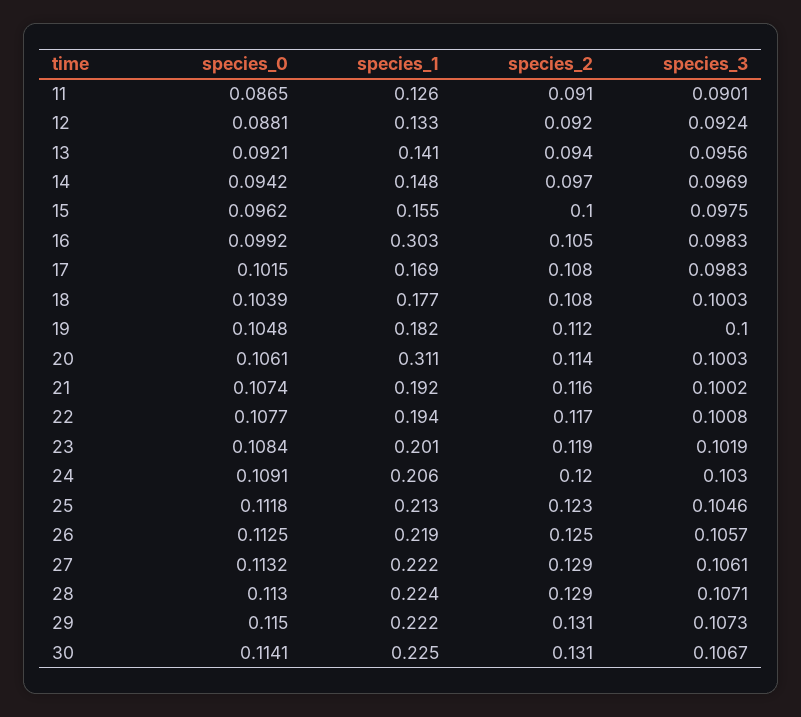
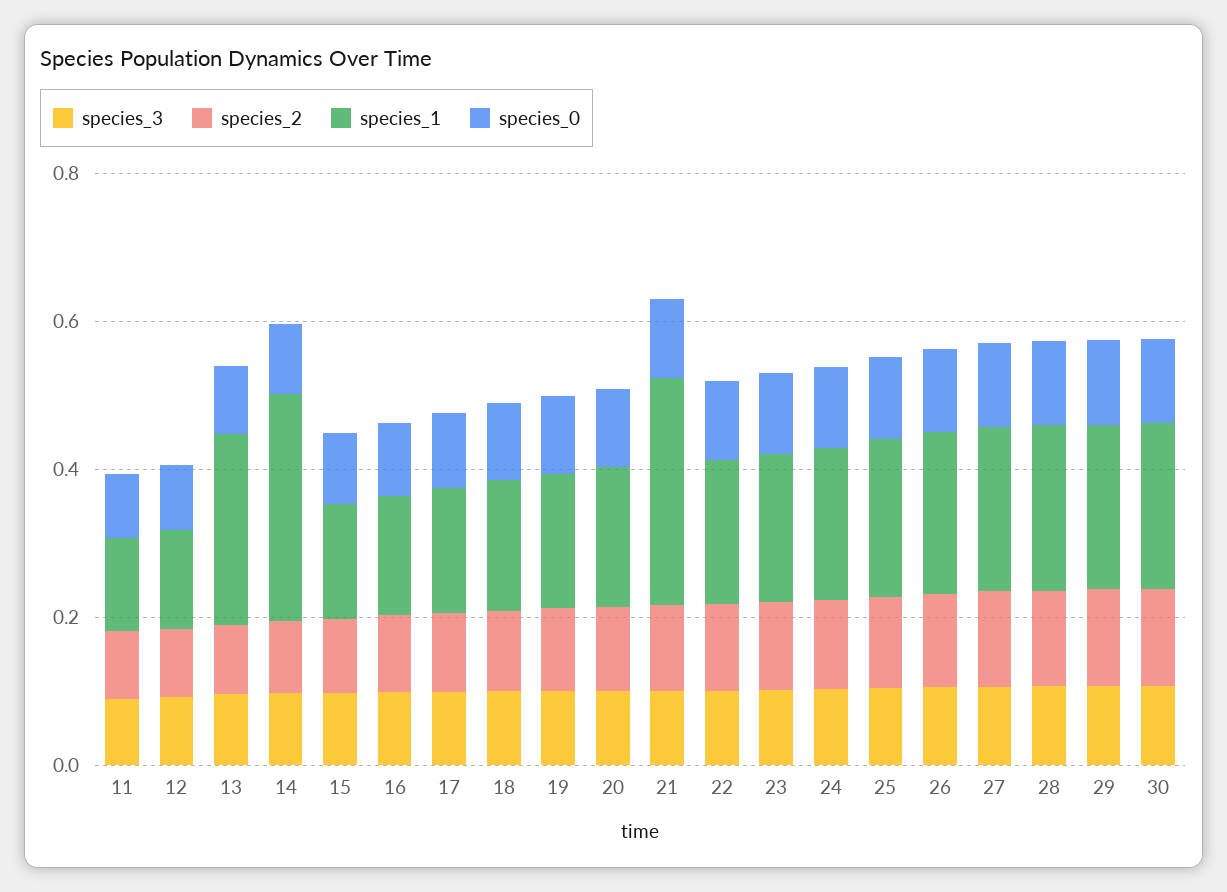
species_1, 13: 0.141 -> 0.25
species_1, 14: 0.148 -> 0.3
species_1, 16: 0.303 -> 0.15
species_1, 20: 0.311 -> 0.2
species_1, 21: 0.192 -> 0.3

